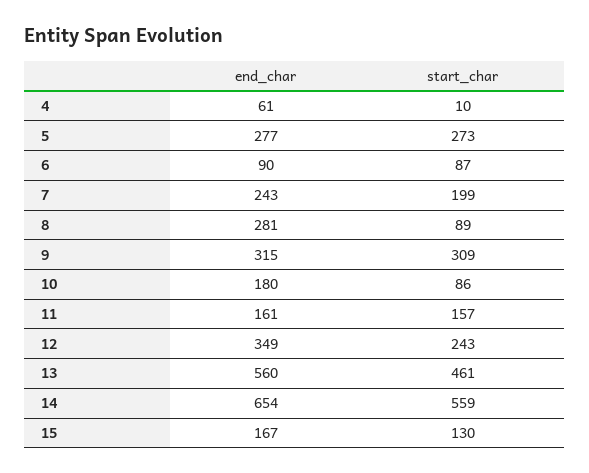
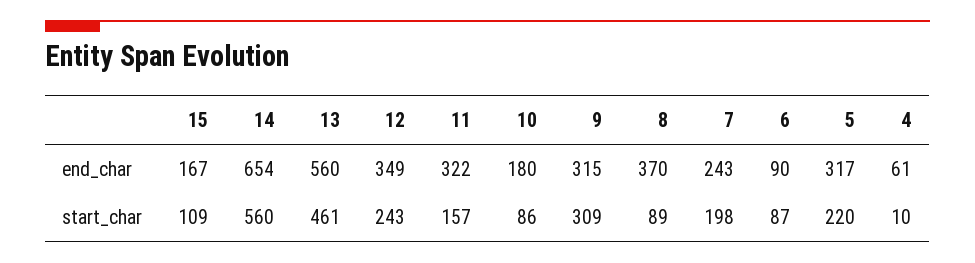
end_char, 5: 277 -> 317
start_char, 5: 273 -> 220
start_char, 7: 199 -> 198
end_char, 8: 281 -> 370
end_char, 11: 161 -> 322
start_char, 14: 559 -> 560
start_char, 15: 130 -> 109

